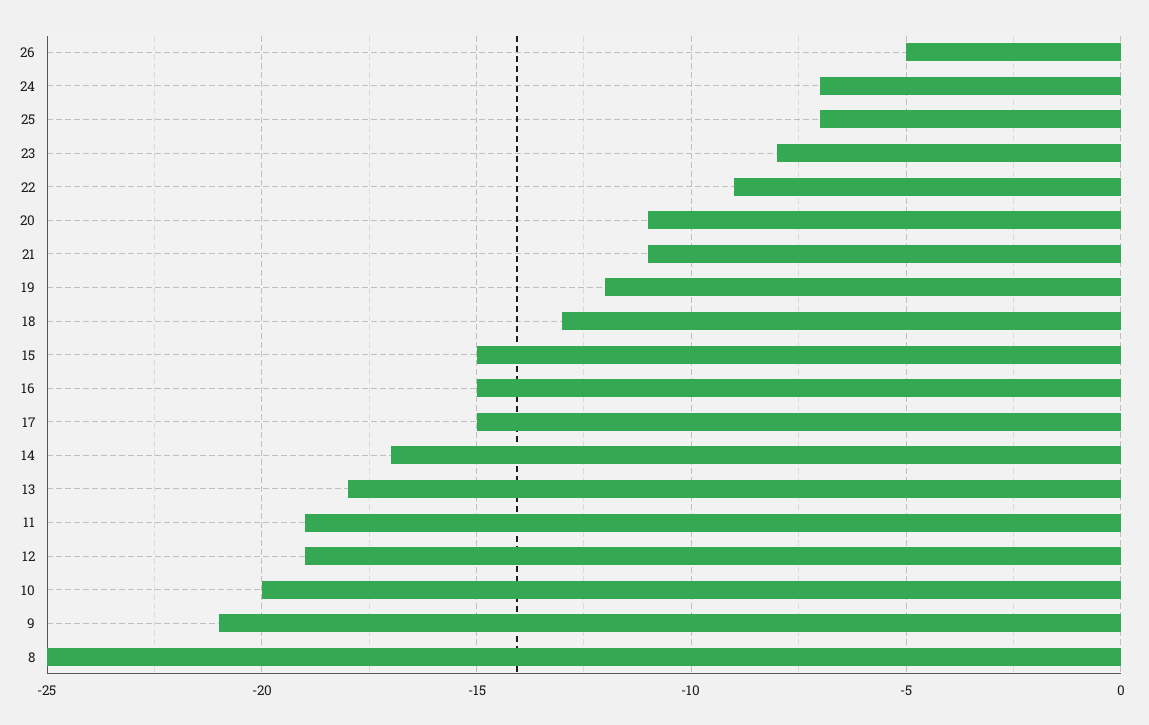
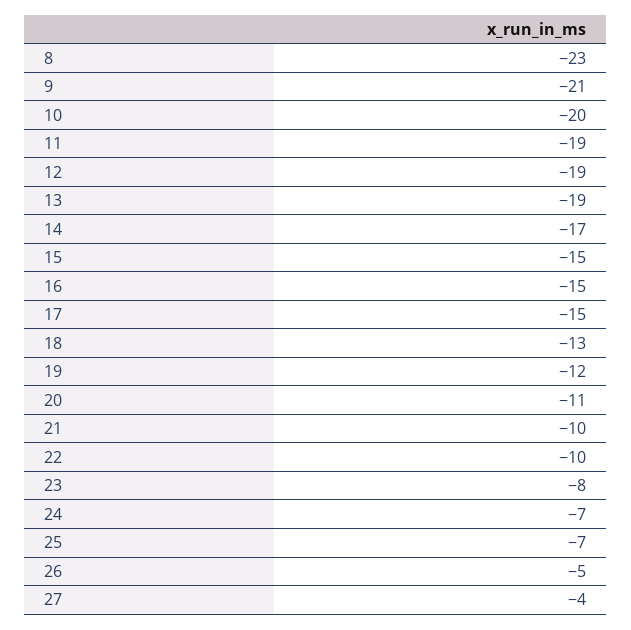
22: -9 -> -10
21: -11 -> -10
13: -18 -> -19
8: -25 -> -23
27: none -> -4

